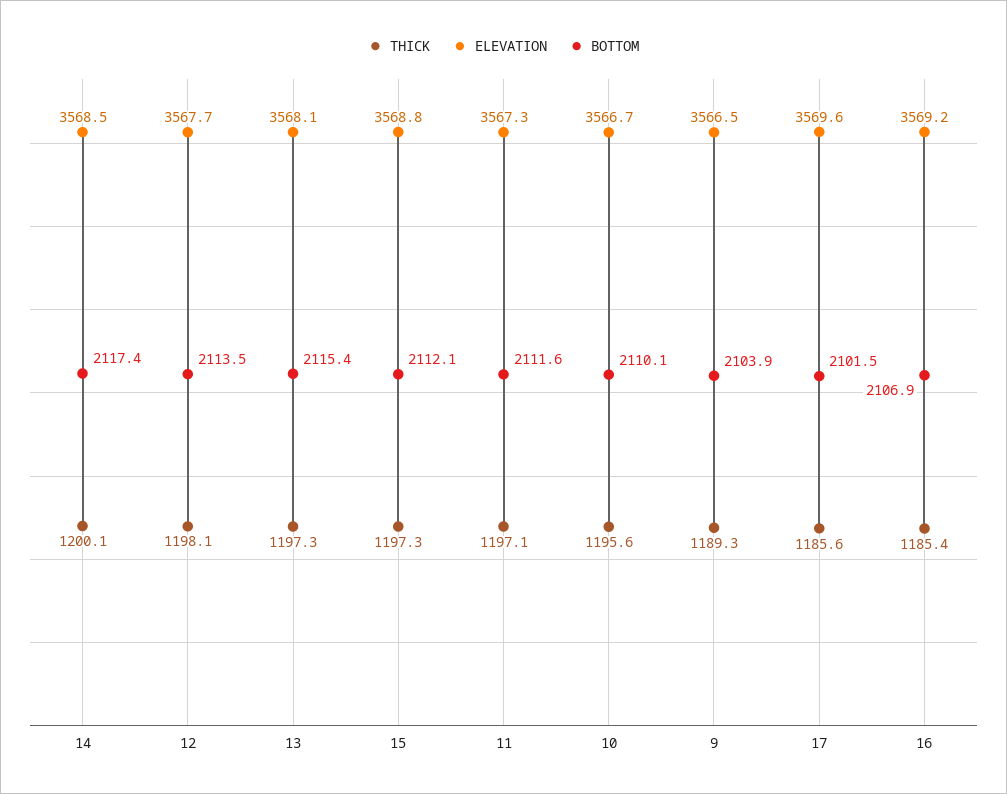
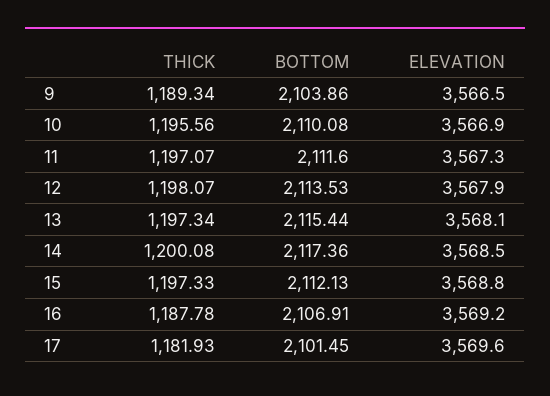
ELEVATION, 12: 3567.7 -> 3567.9
ELEVATION, 10: 3566.7 -> 3566.9
THICK, 17: 1185.6 -> 1181.93
THICK, 16: 1185.4 -> 1187.78

